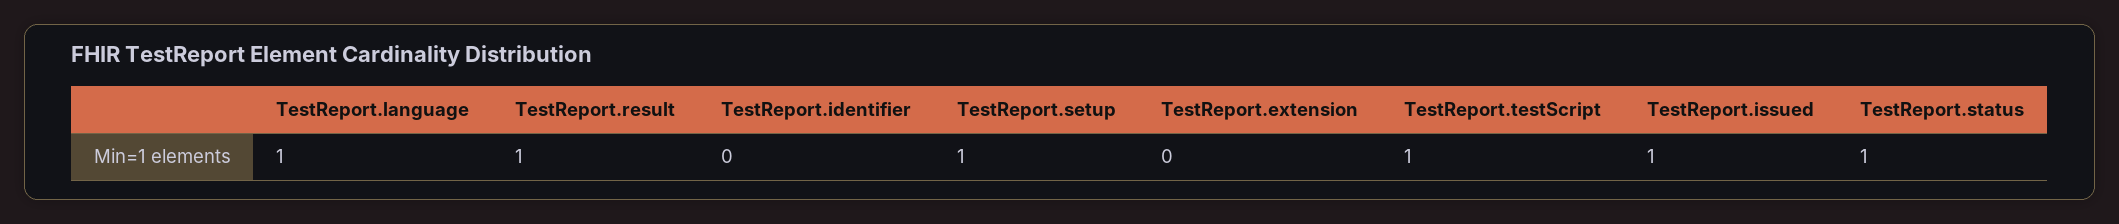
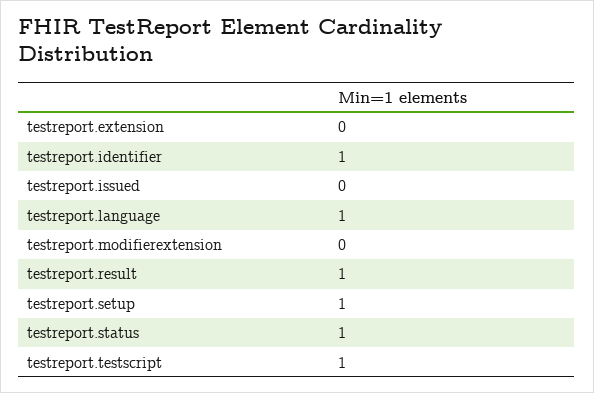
TestReport.identifier: 0 -> 1
TestReport.issued: 1 -> 0
testreport.modifierextension: none -> 0

